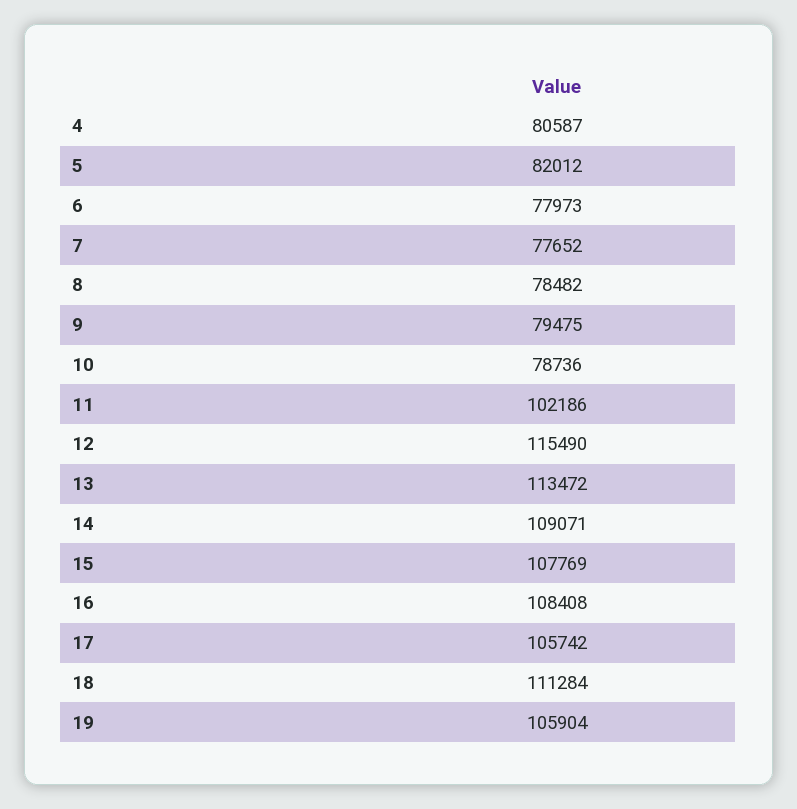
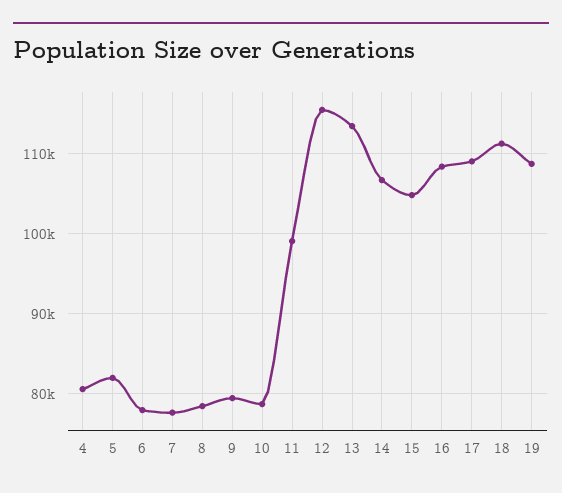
11: 102186 -> 99000
14: 109071 -> 107000
15: 107769 -> 105000
17: 105742 -> 109000
19: 105904 -> 109000

